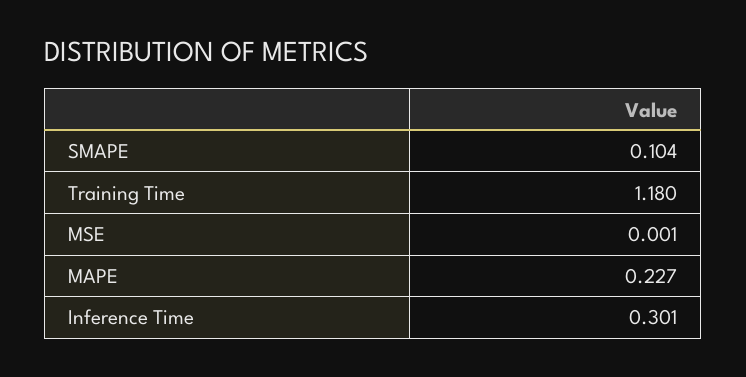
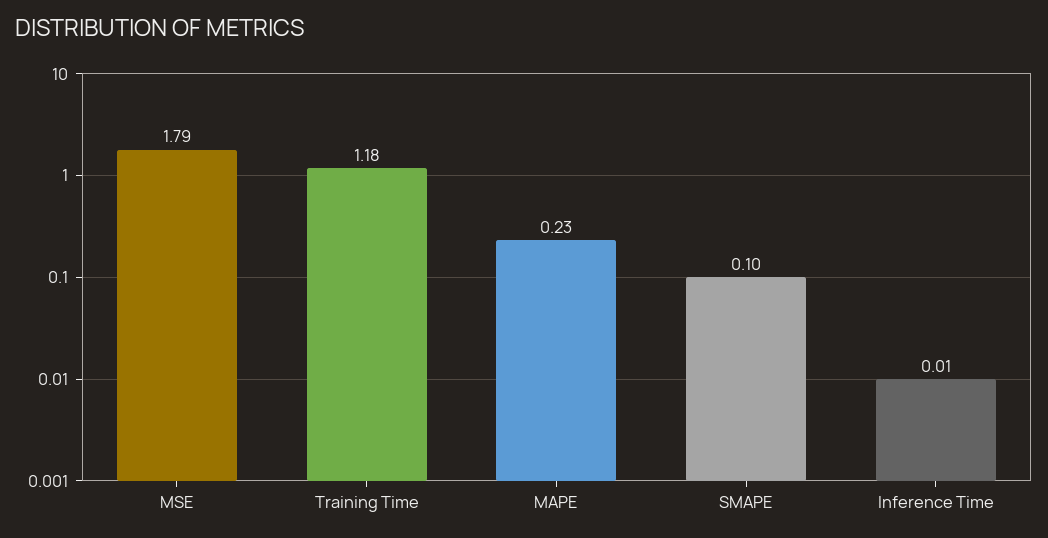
MSE: 0.001 -> 1.79
Inference Time: 0.301 -> 0.01

